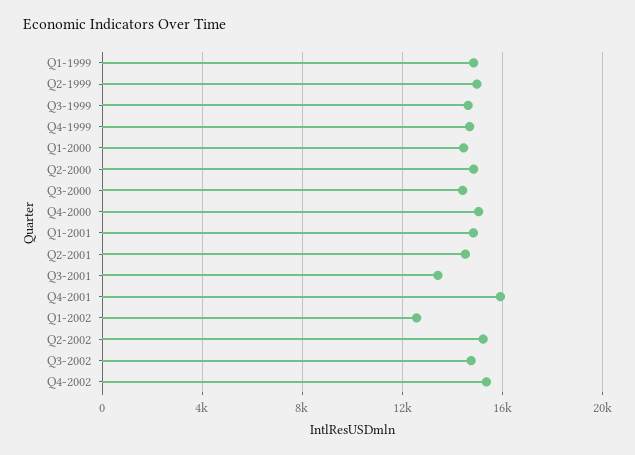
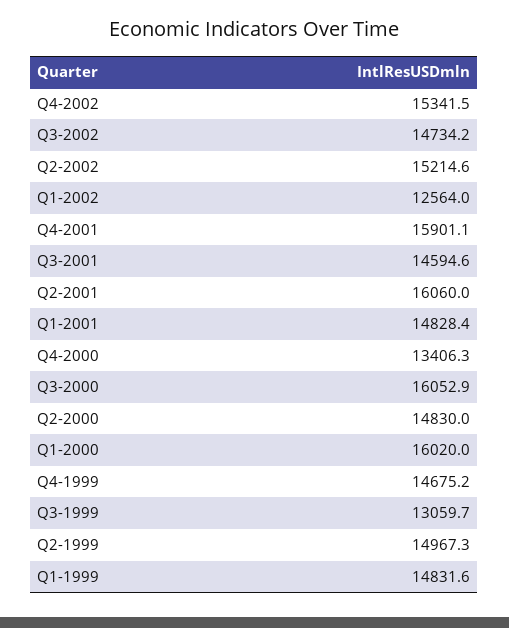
Q3-1999: 14500 -> 13059.7
Q1-2000: 14500 -> 16020
Q3-2000: 14500 -> 16052.9
Q4-2000: 15000 -> 13406.3
Q2-2001: 14500 -> 16060
Q3-2001: 13500 -> 14594.6

